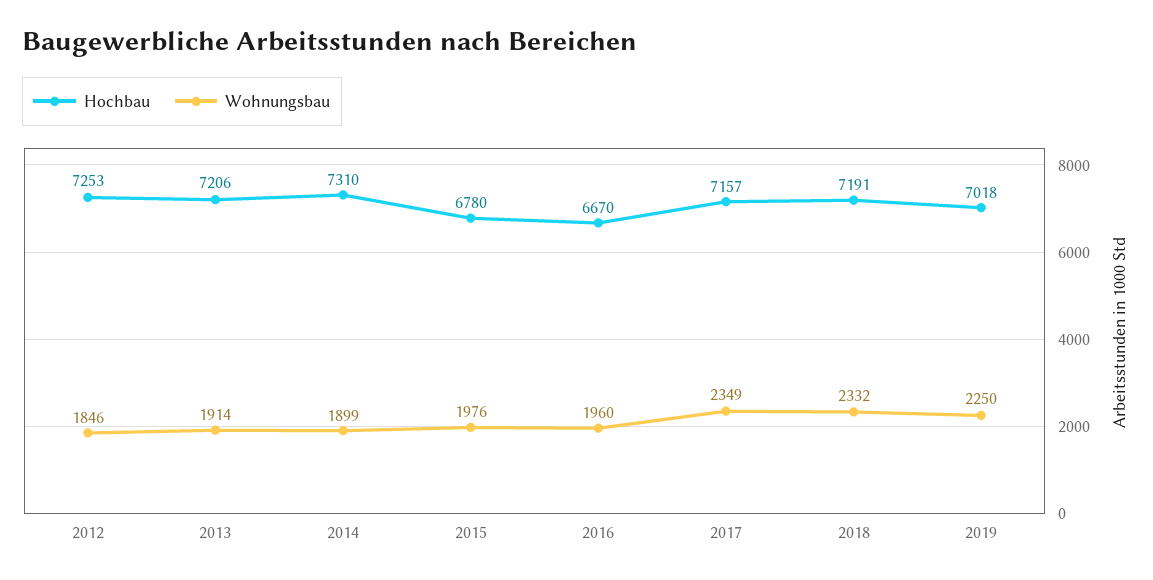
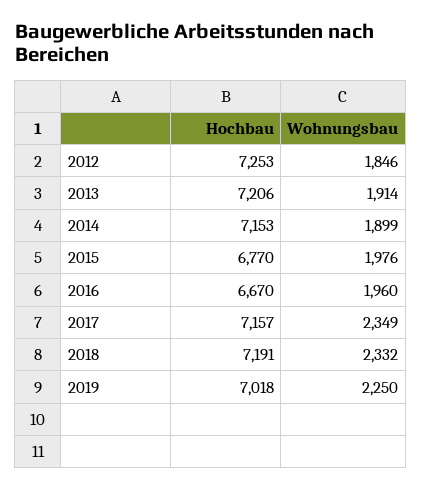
Hochbau, 2014: 7310 -> 7153
Hochbau, 2015: 6780 -> 6770

